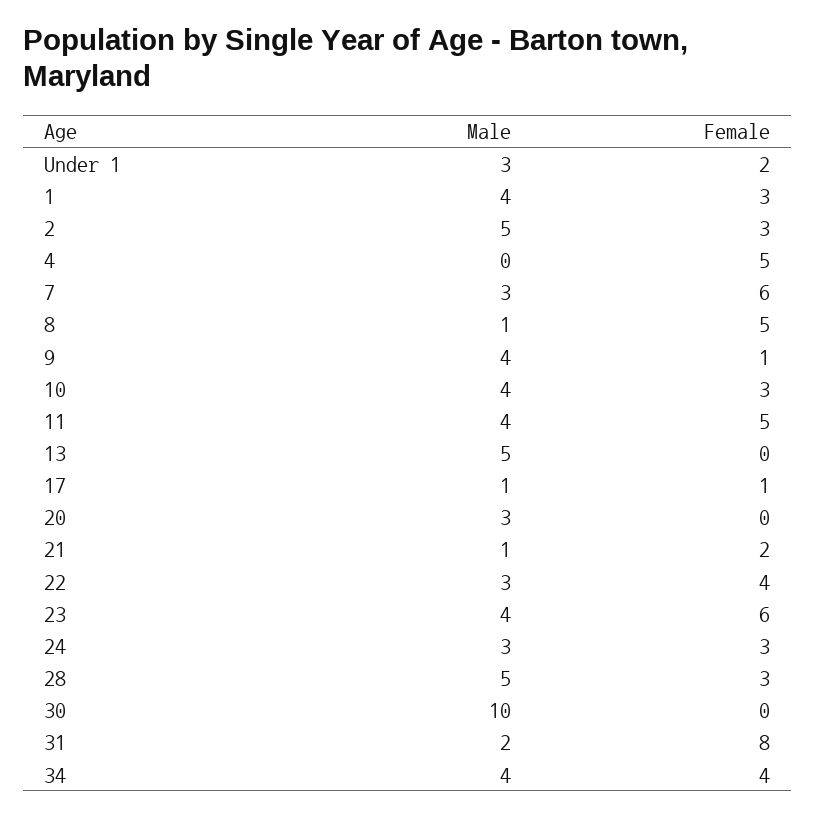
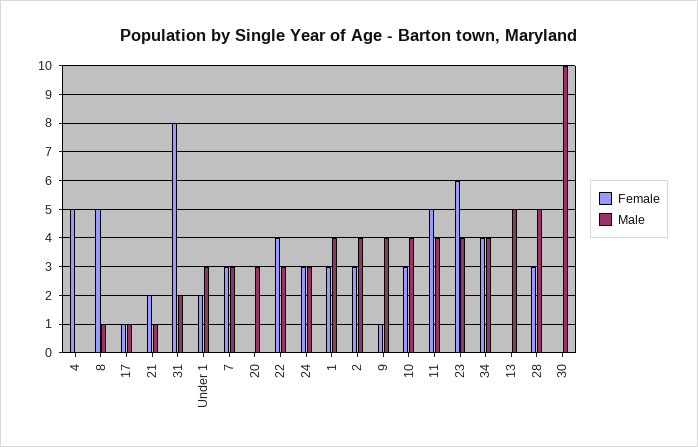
Male, 2: 5 -> 4
Female, 7: 6 -> 3

